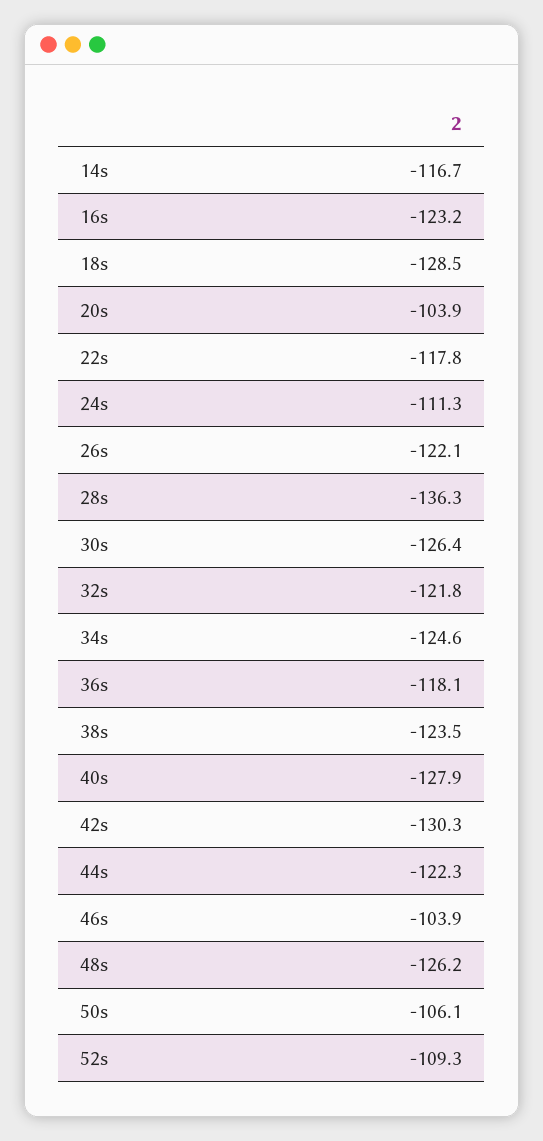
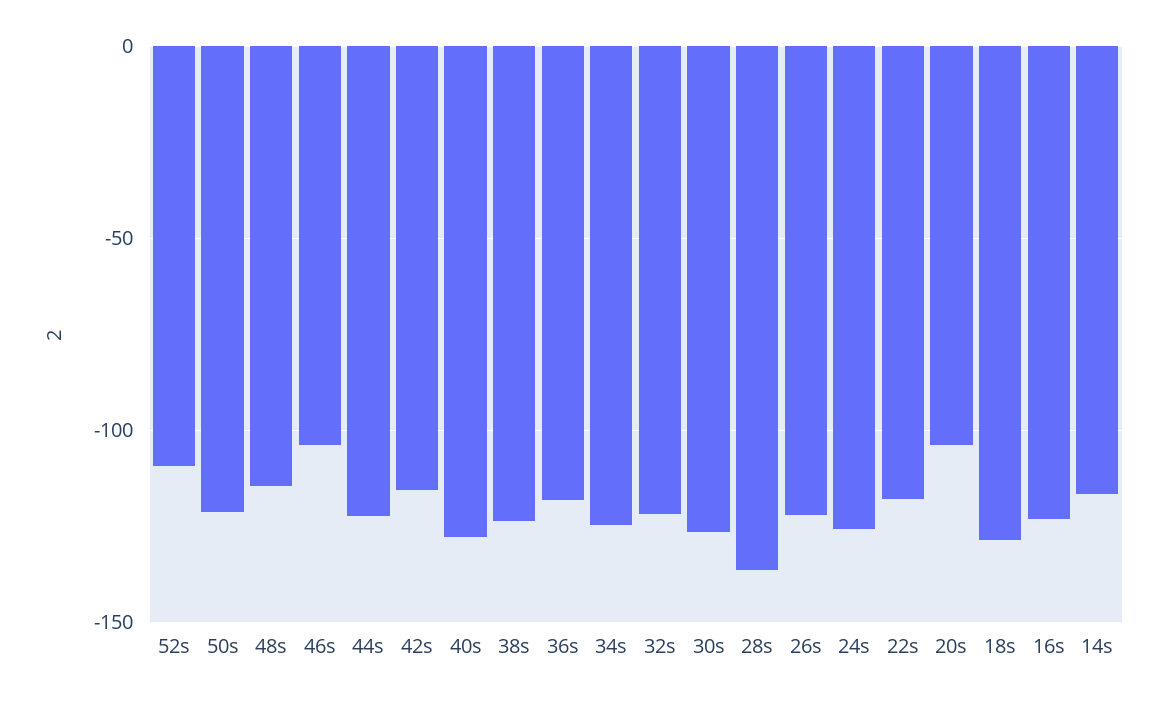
24s: -111.3 -> -125
42s: -130.3 -> -115
48s: -126.2 -> -115
50s: -106.1 -> -120

